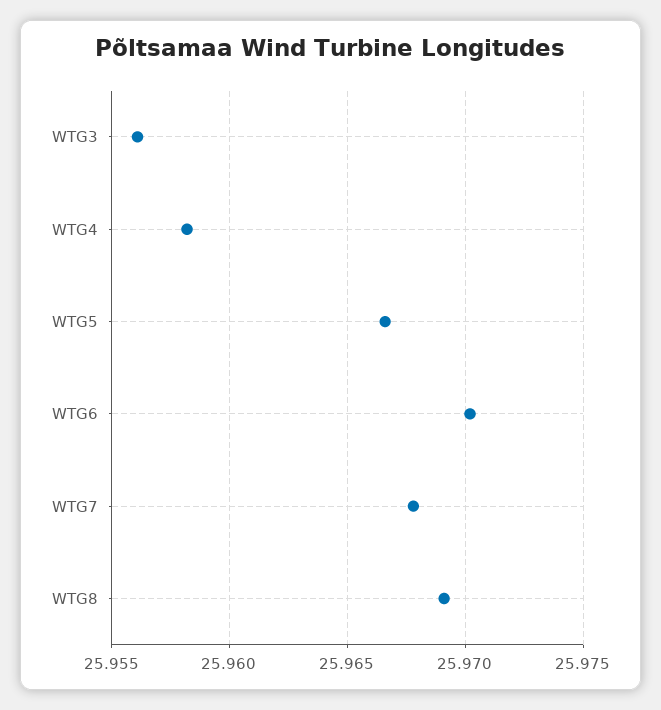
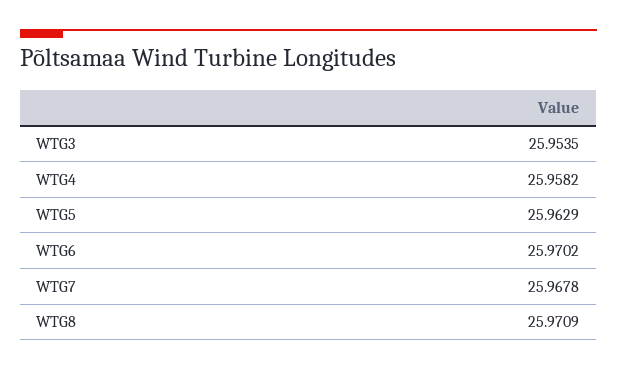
WTG3: 25.956 -> 25.9535
WTG5: 25.9665 -> 25.9629
WTG8: 25.969 -> 25.9709

